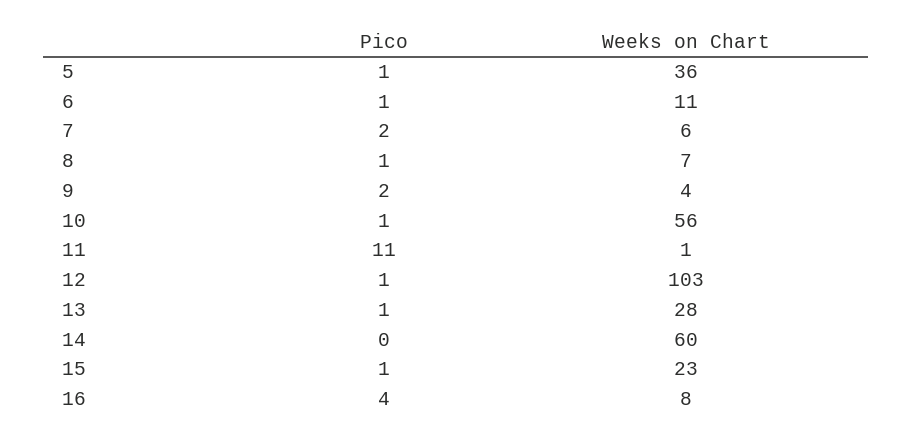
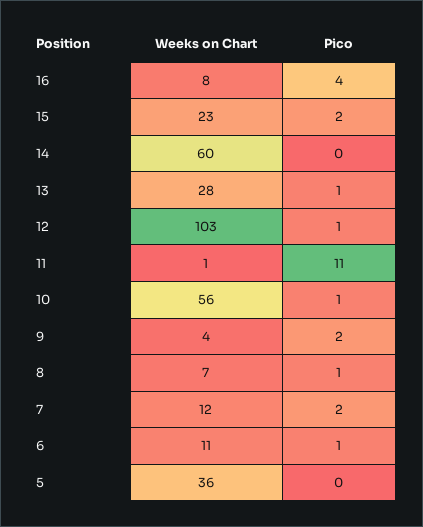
Pico, 5: 1 -> 0
Weeks on Chart, 7: 6 -> 12
Pico, 15: 1 -> 2

